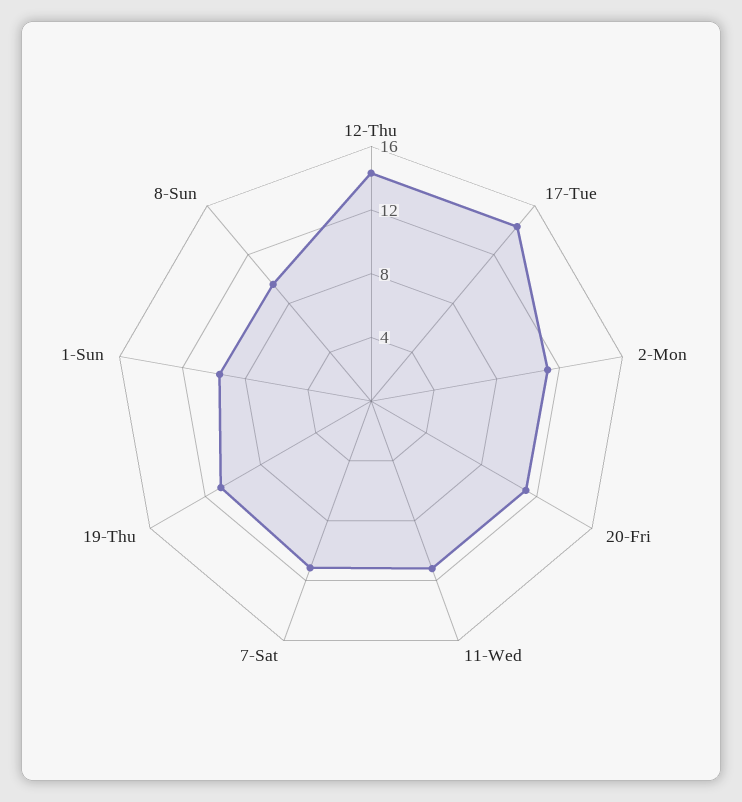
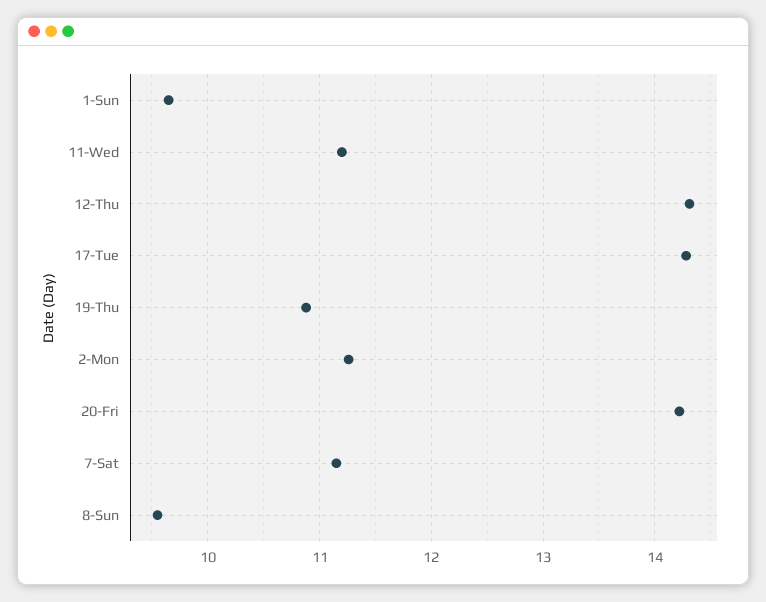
20-Fri: 11 -> 14.2

